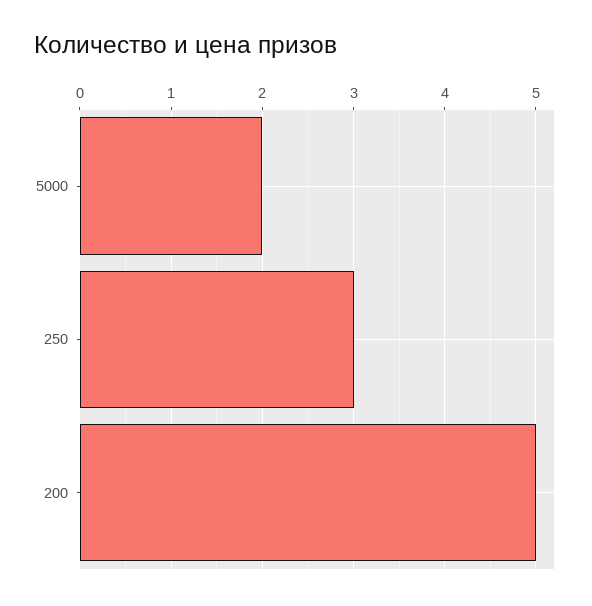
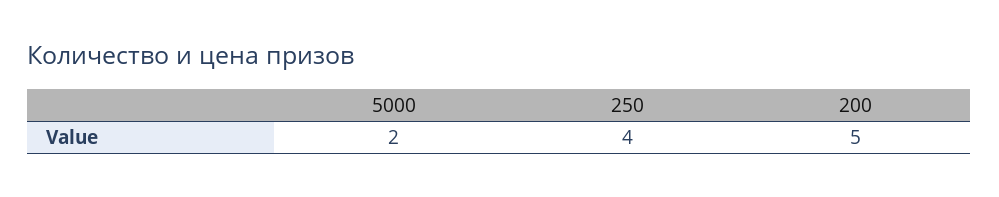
250: 3 -> 4

